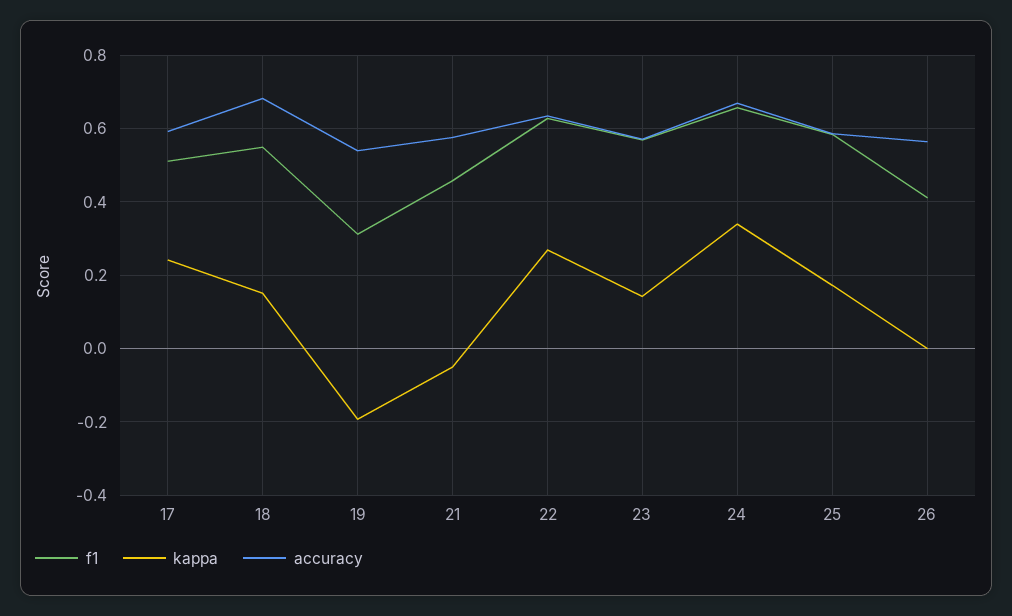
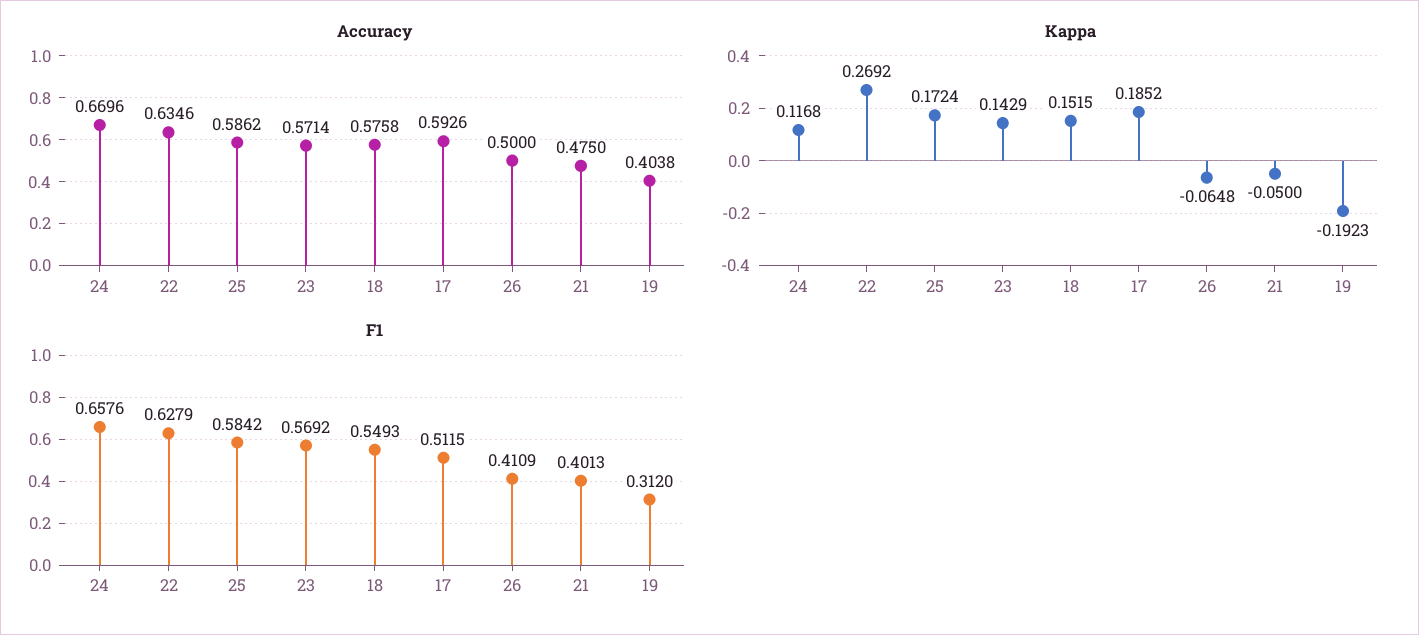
kappa, 17: 0.24 -> 0.1852
accuracy, 18: 0.68 -> 0.5758
accuracy, 19: 0.54 -> 0.4038
f1, 21: 0.46 -> 0.4013
accuracy, 21: 0.58 -> 0.475
kappa, 24: 0.34 -> 0.1168
kappa, 26: 0 -> -0.0648
accuracy, 26: 0.56 -> 0.5

